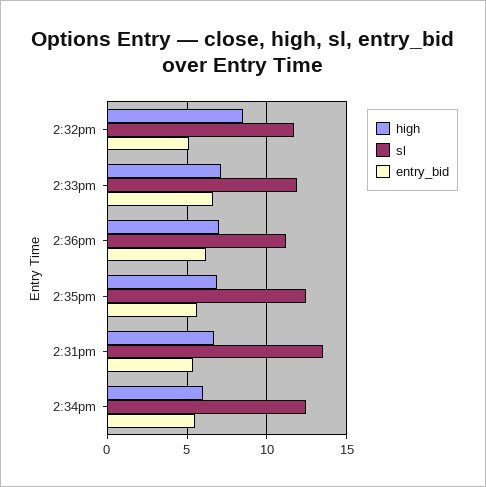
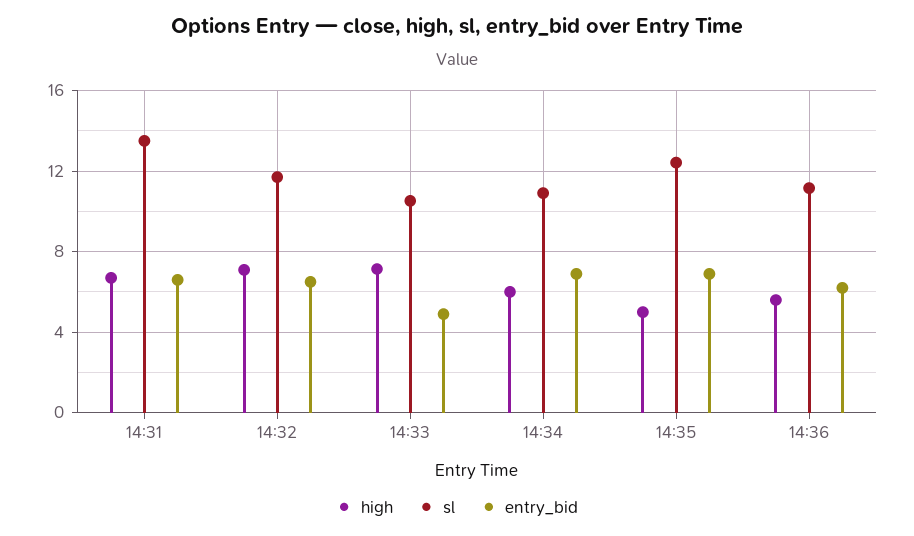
high, 2:32pm: 8.5 -> 7
entry_bid, 2:32pm: 5 -> 6.5
sl, 2:33pm: 12 -> 10.5
entry_bid, 2:33pm: 6.5 -> 5
high, 2:36pm: 7 -> 5.5
high, 2:35pm: 7 -> 5
entry_bid, 2:35pm: 5.5 -> 7
entry_bid, 2:31pm: 5.5 -> 6.5
sl, 2:34pm: 12.5 -> 11
entry_bid, 2:34pm: 5.5 -> 7

